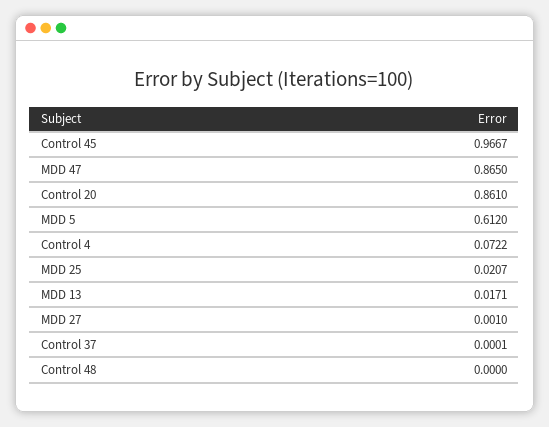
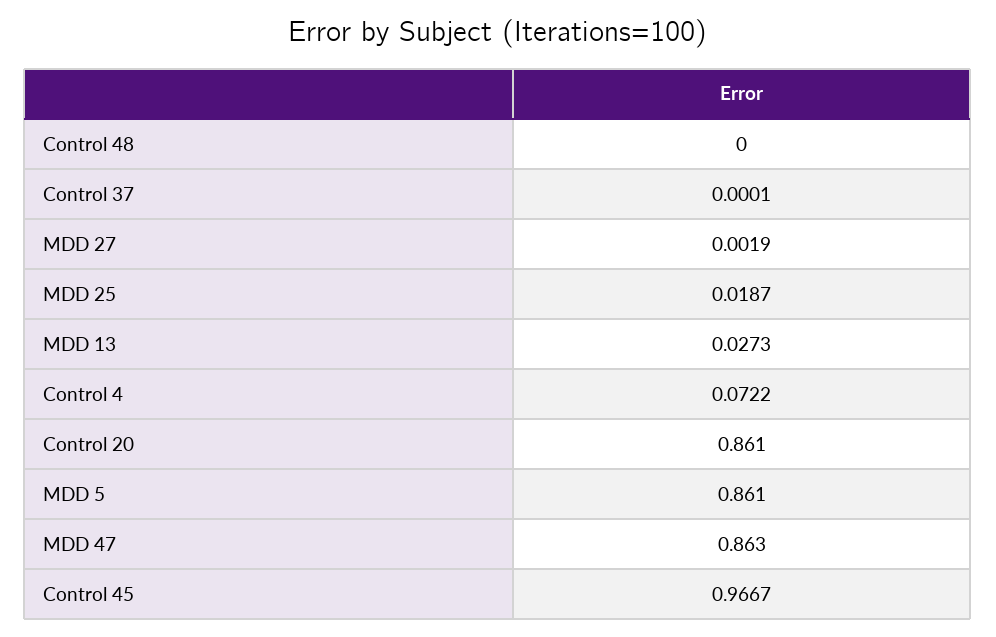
MDD 47: 0.865 -> 0.863
MDD 5: 0.612 -> 0.861
MDD 25: 0.0207 -> 0.0187
MDD 13: 0.0171 -> 0.0273
MDD 27: 0.001 -> 0.0019

